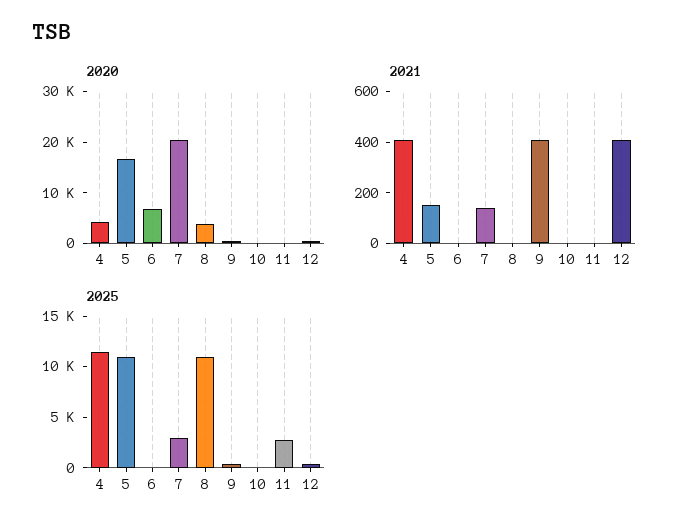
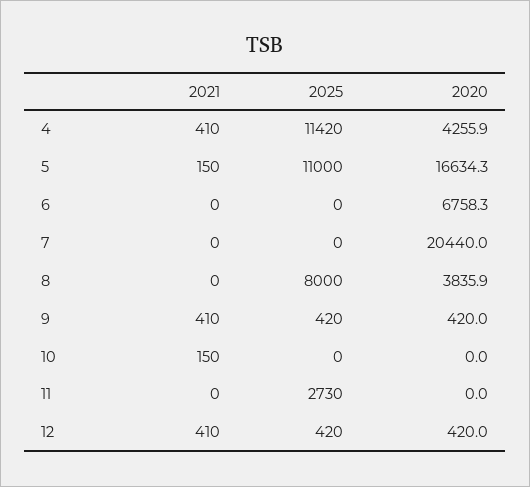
2021, 7: 150 -> 0
2021, 10: 0 -> 150
2025, 7: 3000 -> 0
2025, 8: 11000 -> 8000

